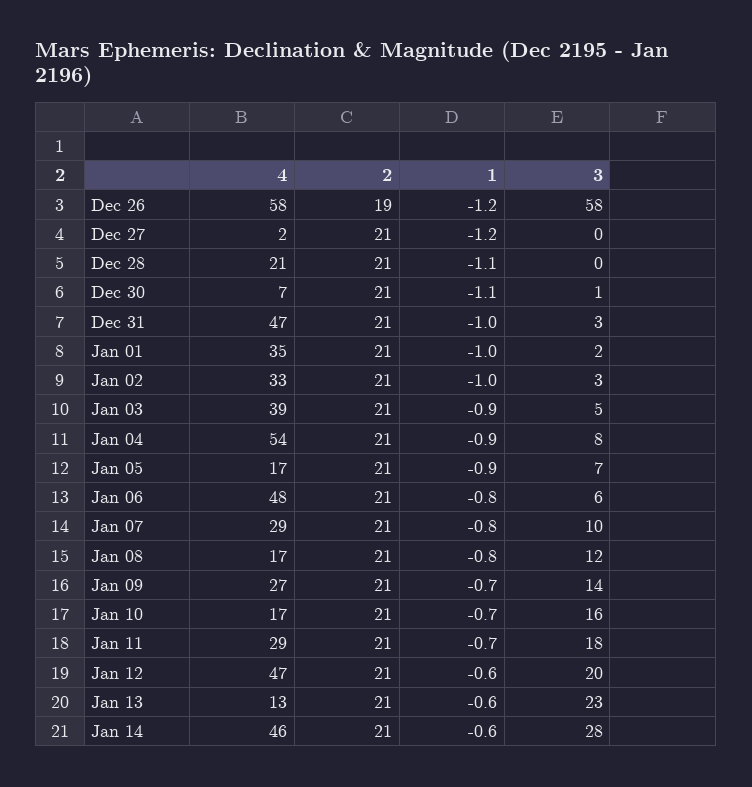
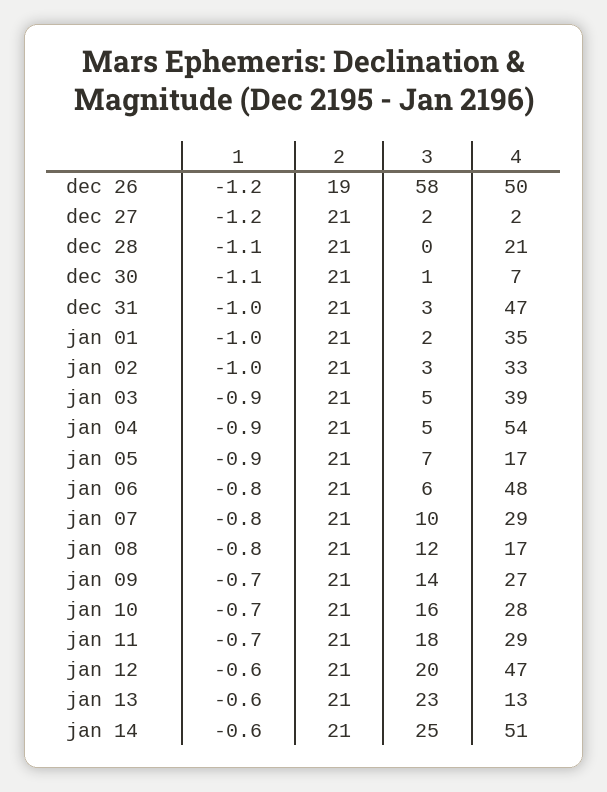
4, Dec 26: 58 -> 50
3, Dec 27: 0 -> 2
3, Jan 04: 8 -> 5
4, Jan 10: 17 -> 28
4, Jan 14: 46 -> 51
3, Jan 14: 28 -> 25

